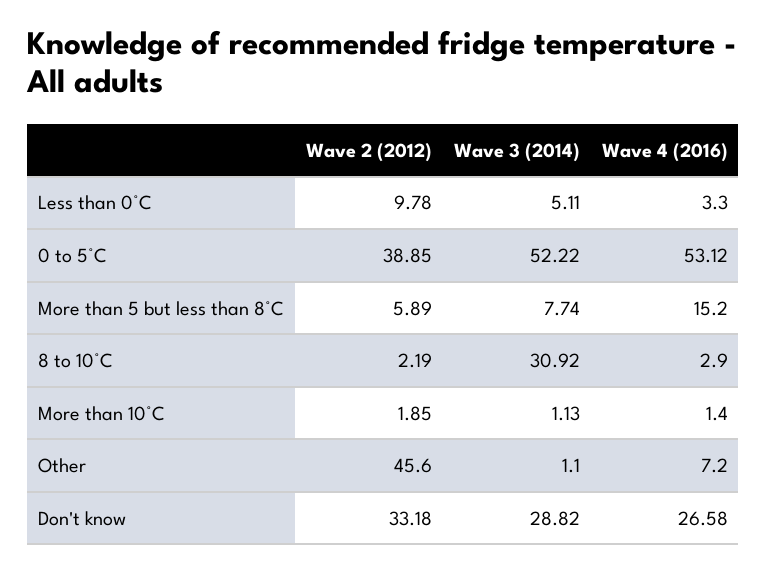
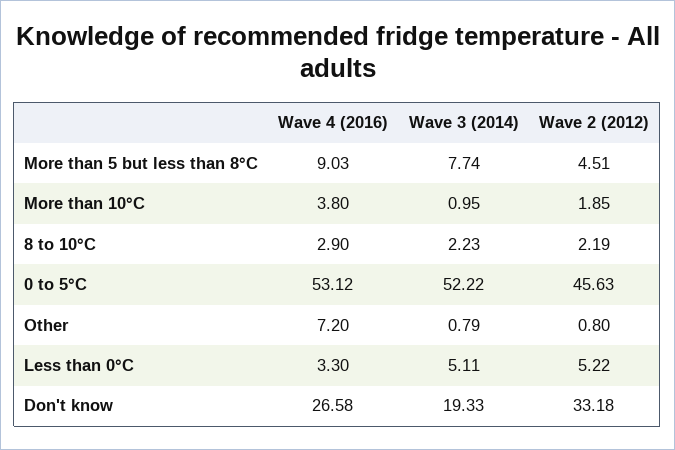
Wave 2 (2012), Less than 0°C: 9.78 -> 5.22
Wave 2 (2012), 0 to 5°C: 38.85 -> 45.63
Wave 2 (2012), More than 5 but less than 8°C: 5.89 -> 4.51
Wave 4 (2016), More than 5 but less than 8°C: 15.2 -> 9.03
Wave 3 (2014), 8 to 10°C: 30.92 -> 2.23
Wave 3 (2014), More than 10°C: 1.13 -> 0.95
Wave 4 (2016), More than 10°C: 1.4 -> 3.8
Wave 2 (2012), Other: 45.6 -> 0.8
Wave 3 (2014), Other: 1.1 -> 0.79
Wave 3 (2014), Don't know: 28.82 -> 19.33

